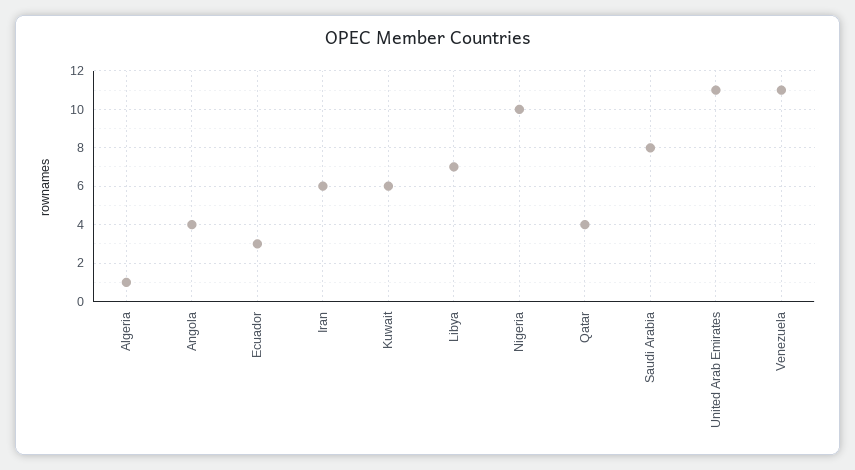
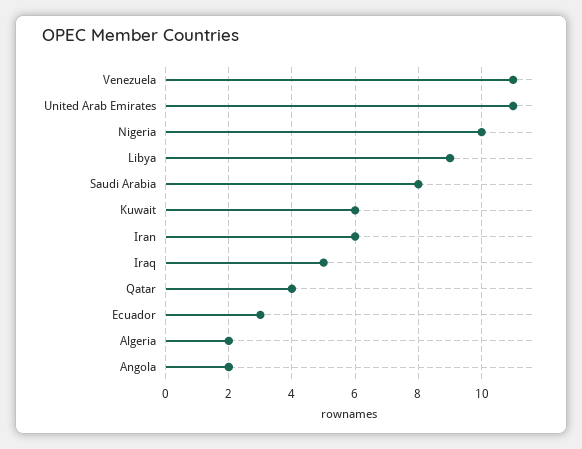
Algeria: 1 -> 2
Angola: 4 -> 2
Libya: 7 -> 9
Iraq: none -> 5

